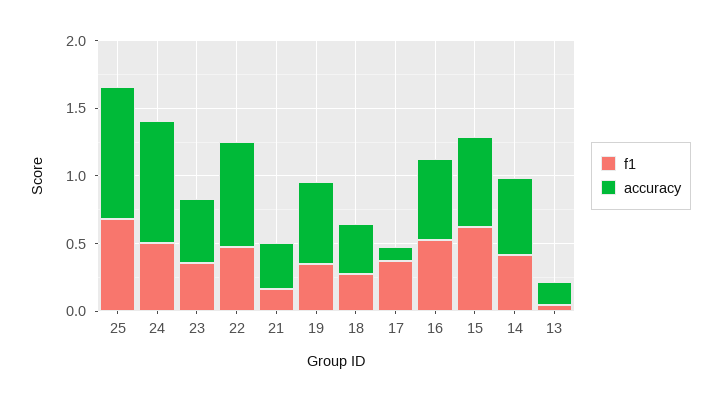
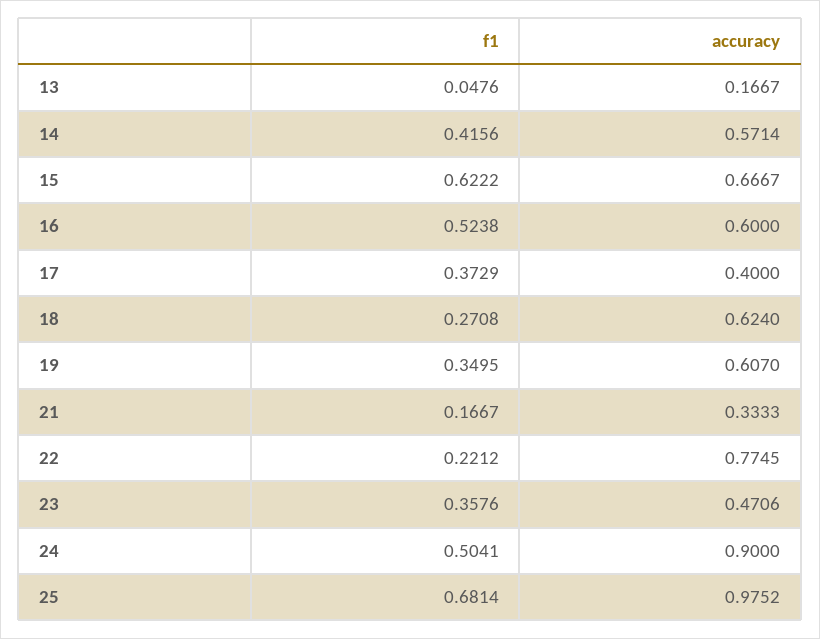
f1, 22: 0.5 -> 0.2212
accuracy, 18: 0.4 -> 0.624
accuracy, 17: 0.1 -> 0.4

